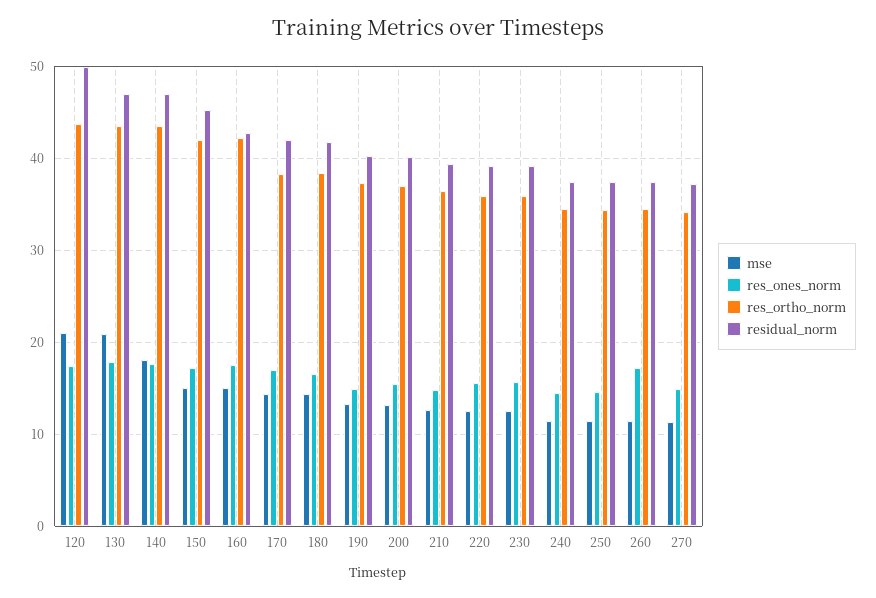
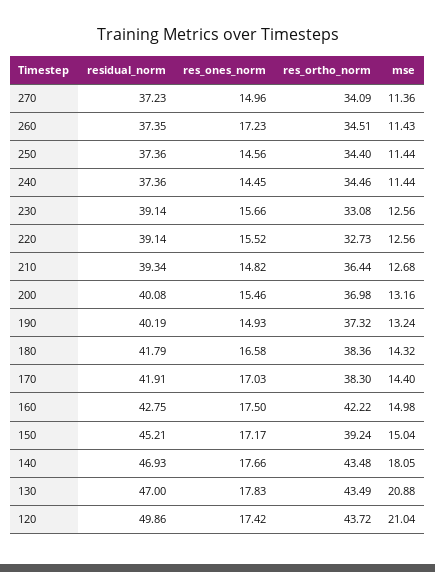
res_ortho_norm, 150: 42 -> 39.24
res_ortho_norm, 220: 36 -> 32.73
res_ortho_norm, 230: 36 -> 33.08

